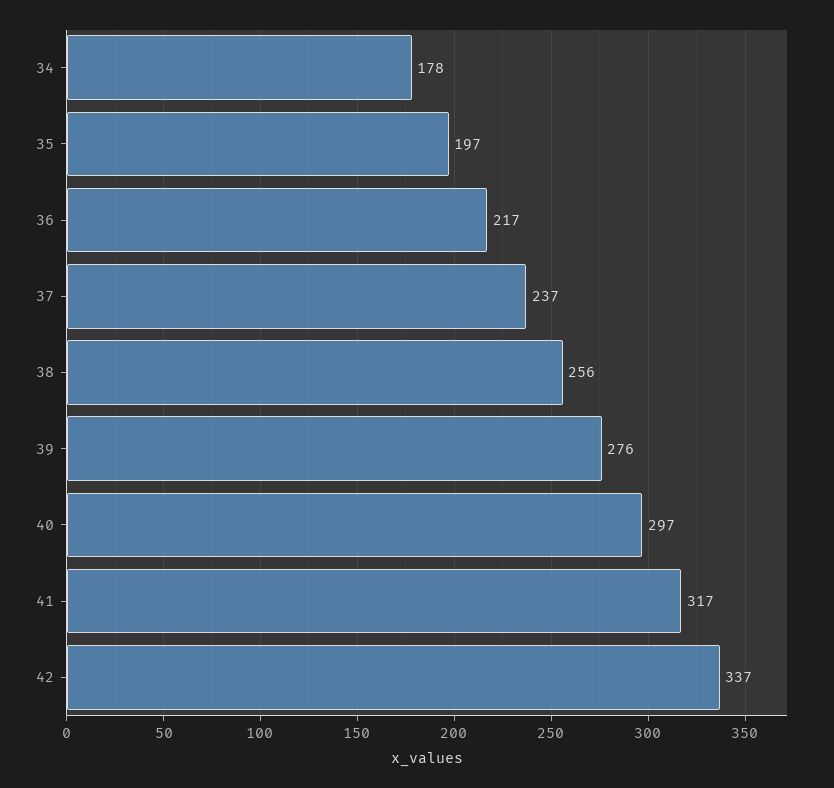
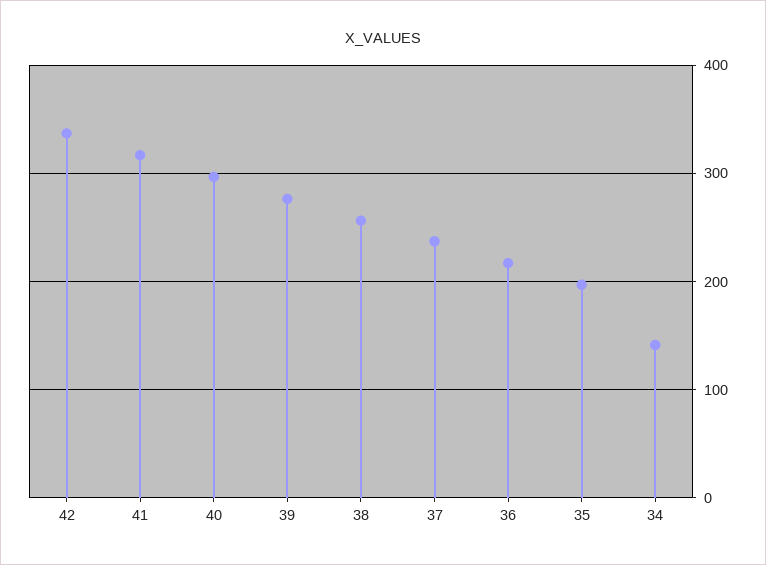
34: 178 -> 140

